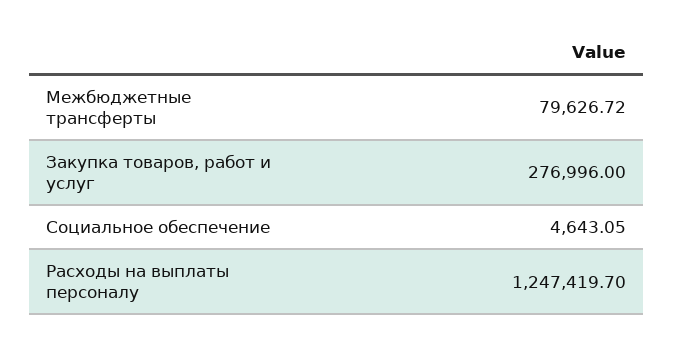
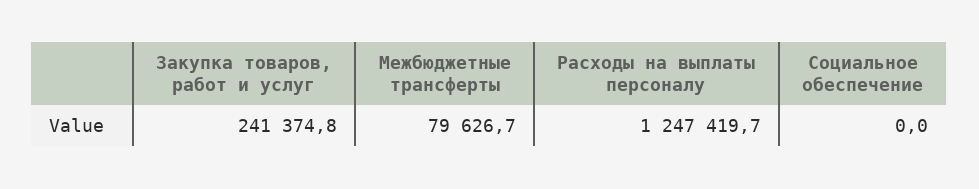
Закупка товаров, работ и услуг: 276996 -> 241374.8
Социальное обеспечение: 4643.05 -> 0

